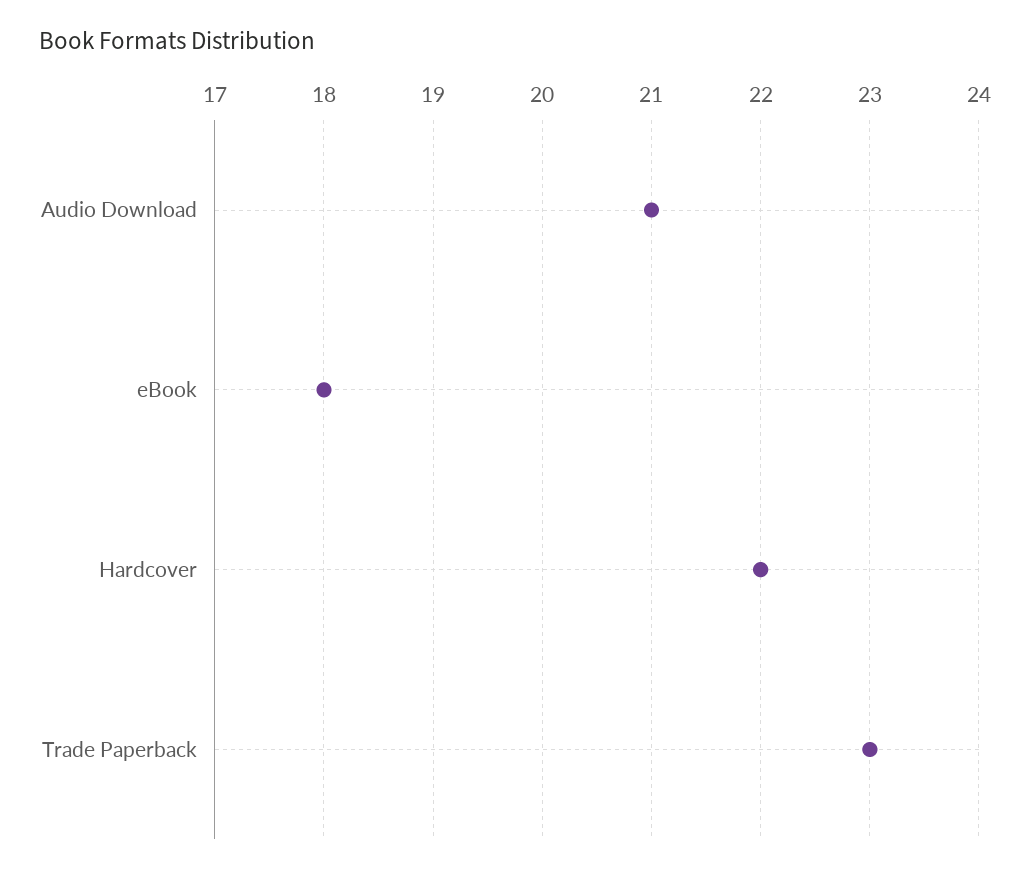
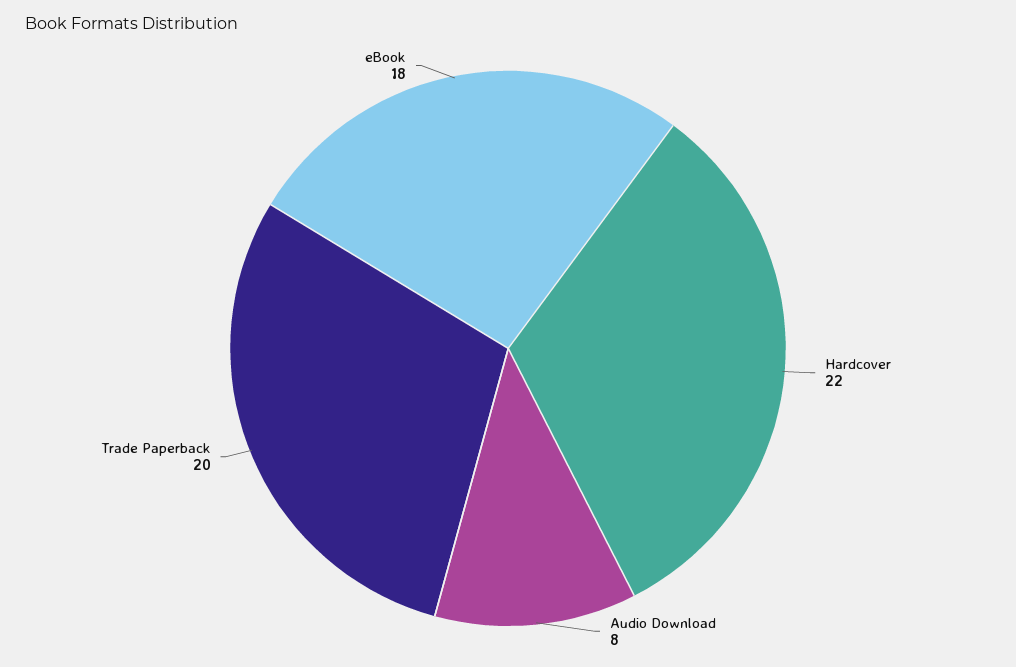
Audio Download: 21 -> 8
Trade Paperback: 23 -> 20

